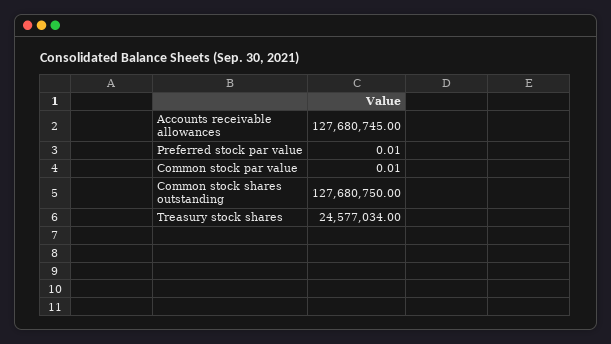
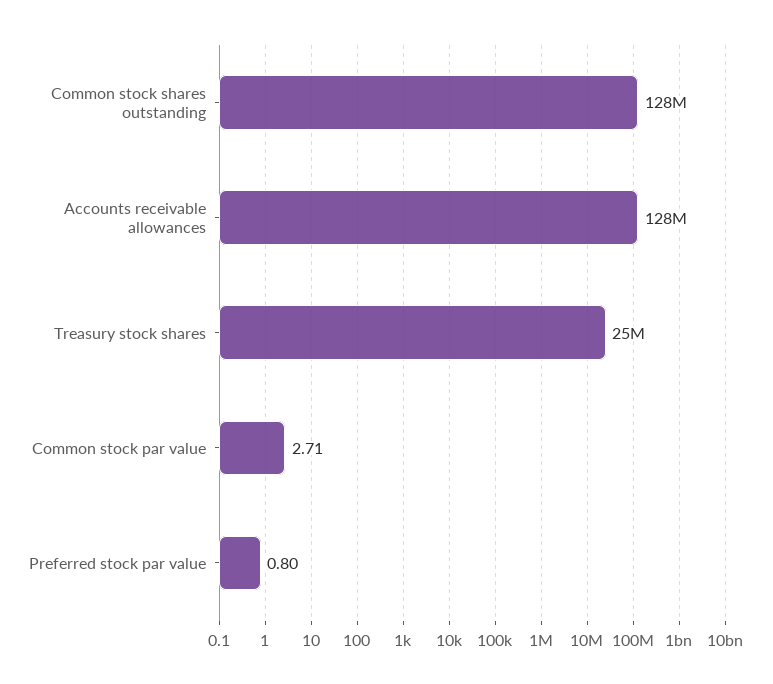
Preferred stock par value: 0.01 -> 0.8
Common stock par value: 0.01 -> 2.71

